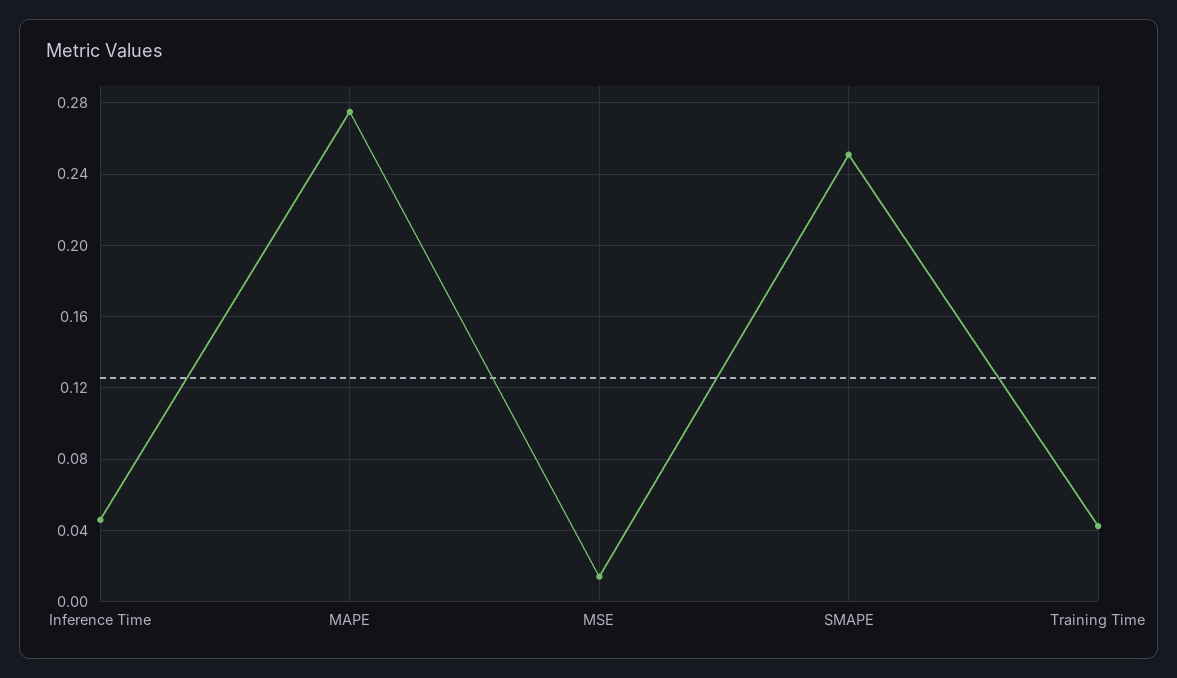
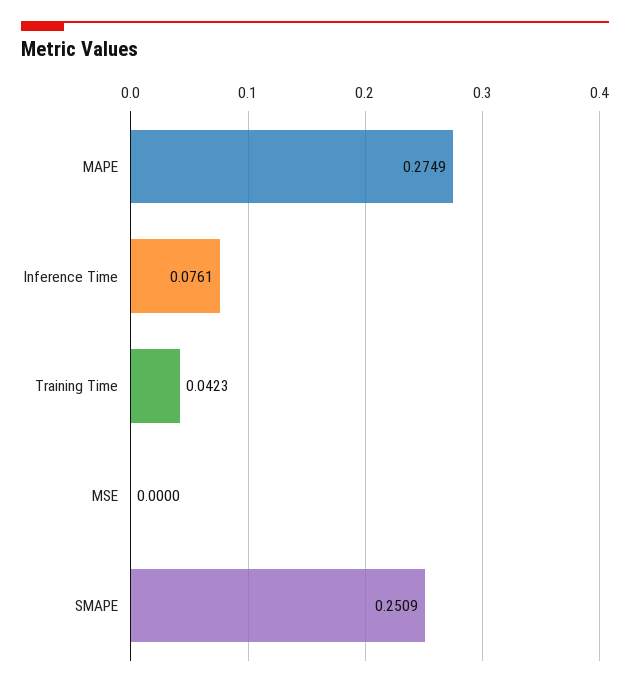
Inference Time: 0.045 -> 0.0761
MSE: 0.015 -> 0

